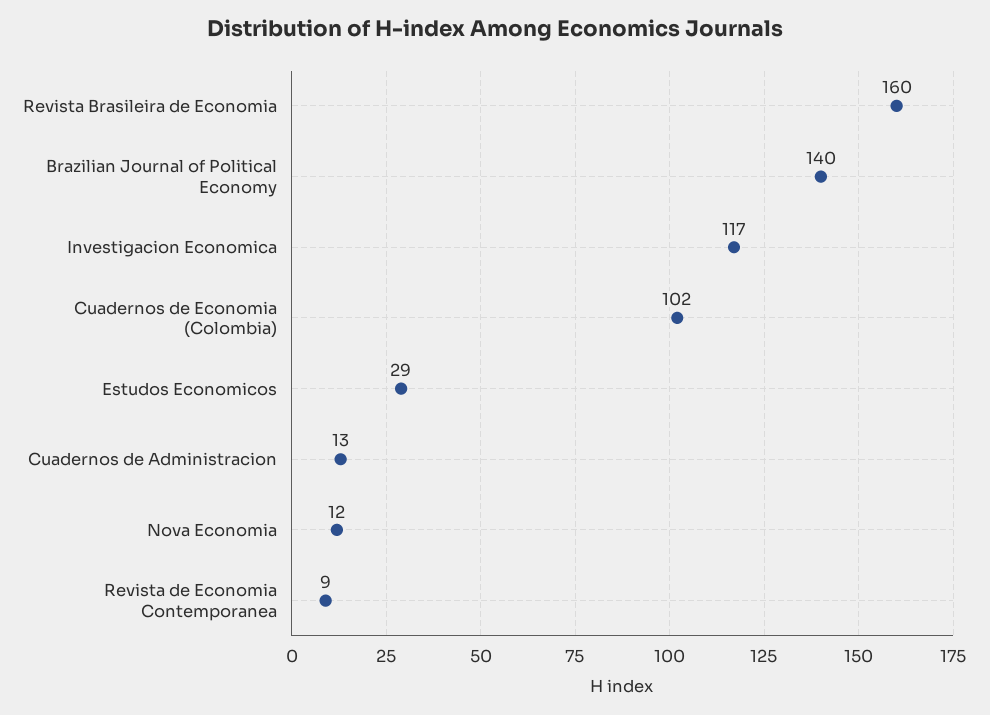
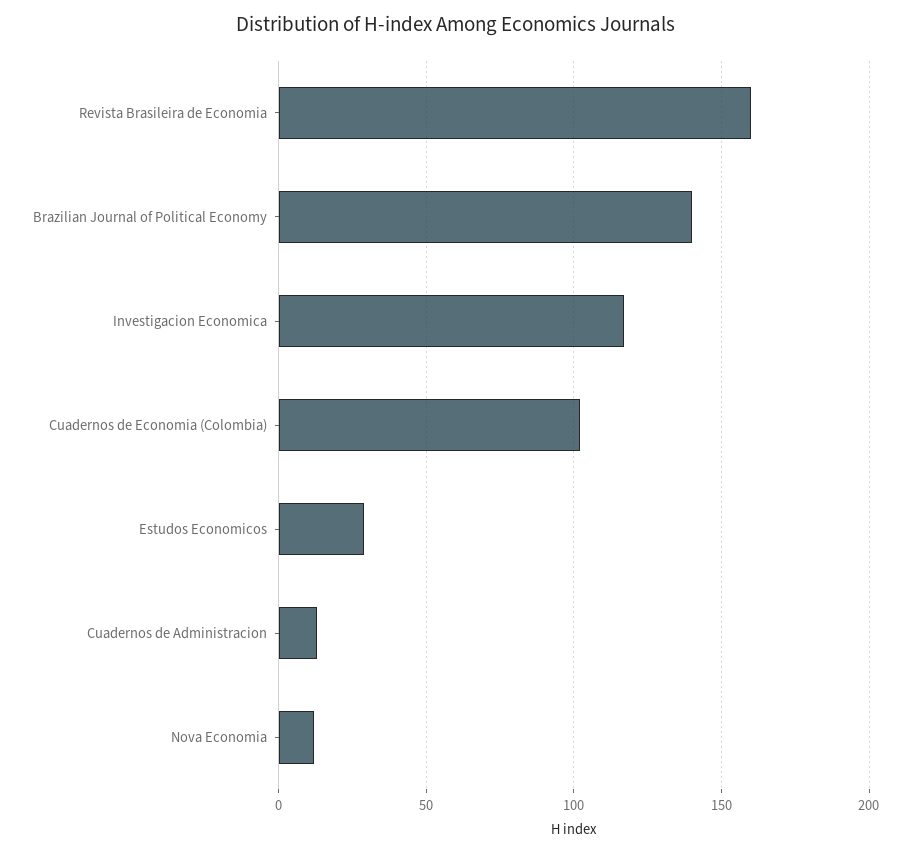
Revista de Economia Contemporanea: 9 -> none

